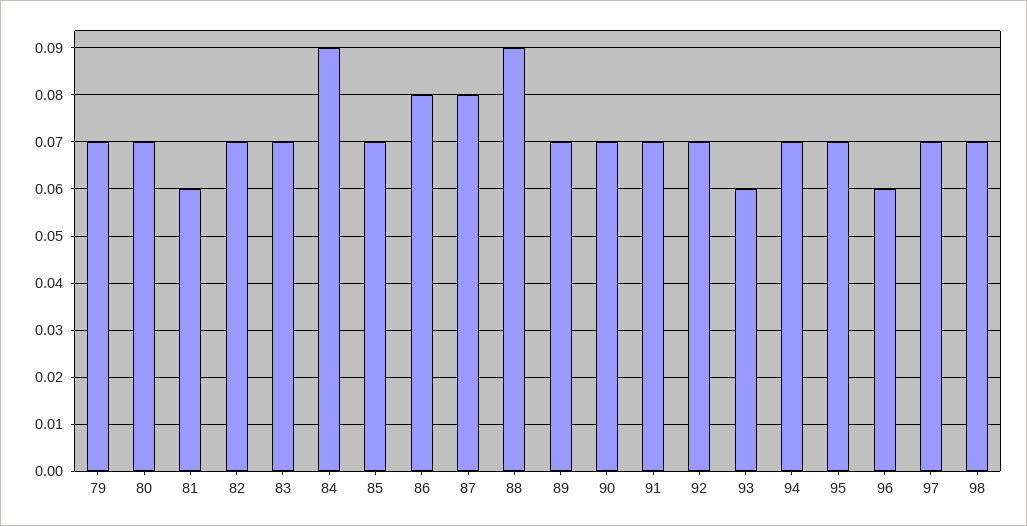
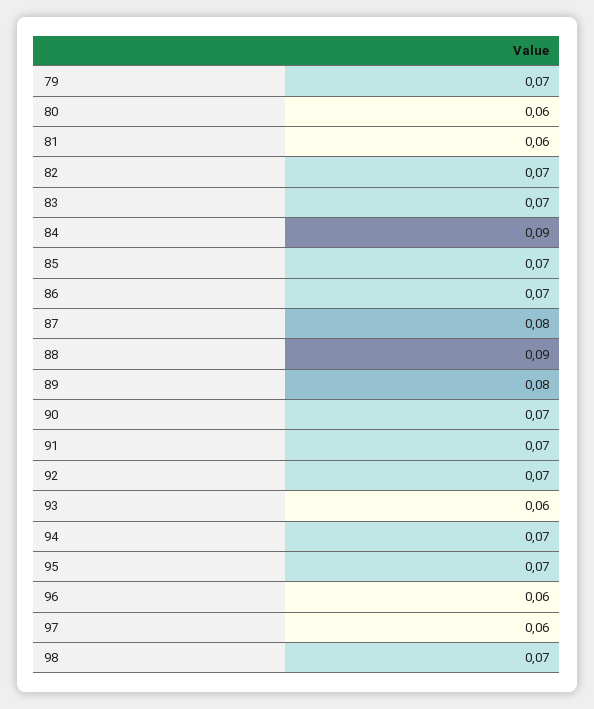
80: 0.07 -> 0.06
86: 0.08 -> 0.07
89: 0.07 -> 0.08
97: 0.07 -> 0.06

